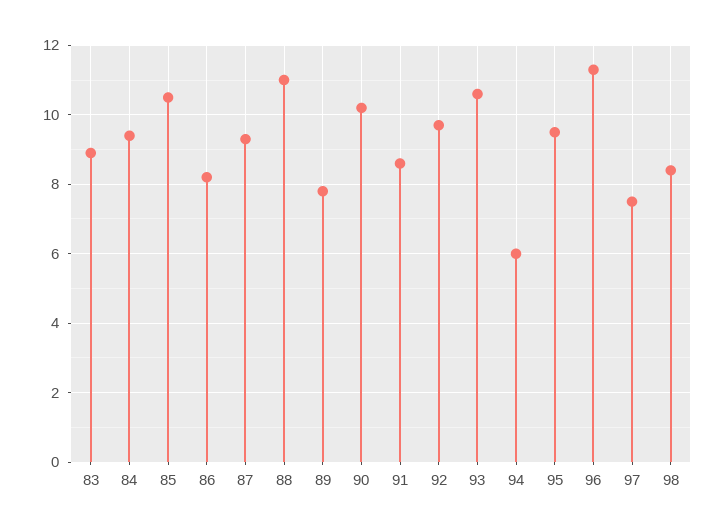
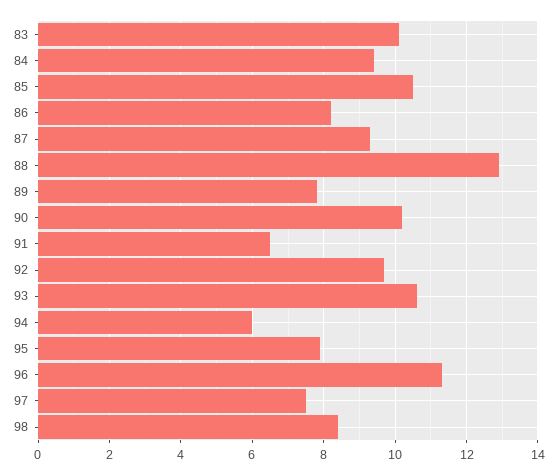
83: 9 -> 10
88: 11 -> 13
91: 8.5 -> 6.5
95: 9.5 -> 8

